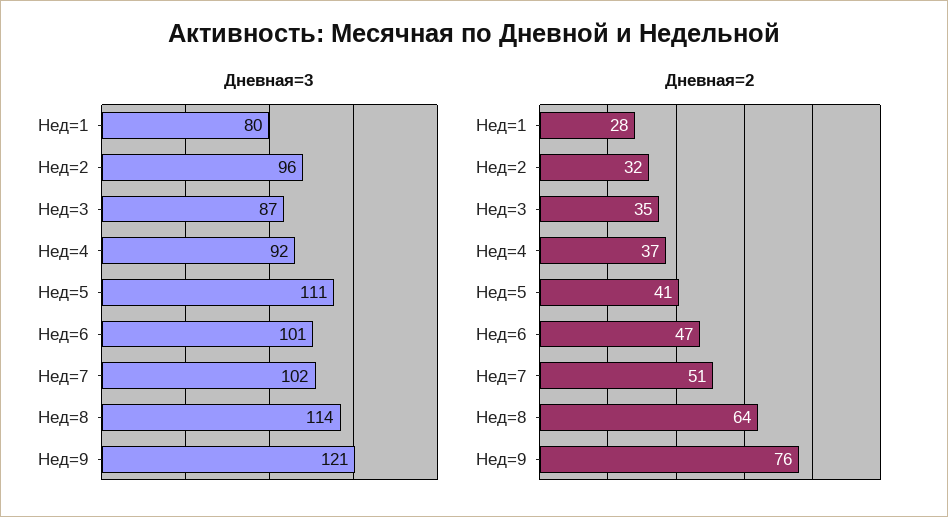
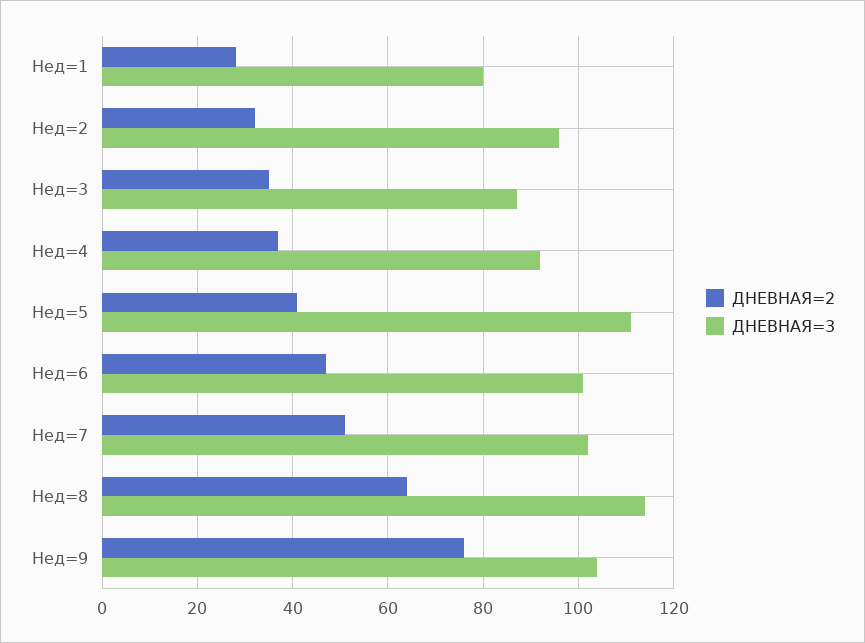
Дневная=3, Нед=9: 121 -> 105

